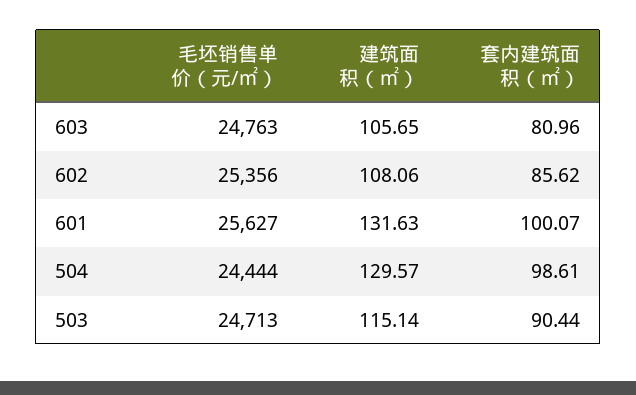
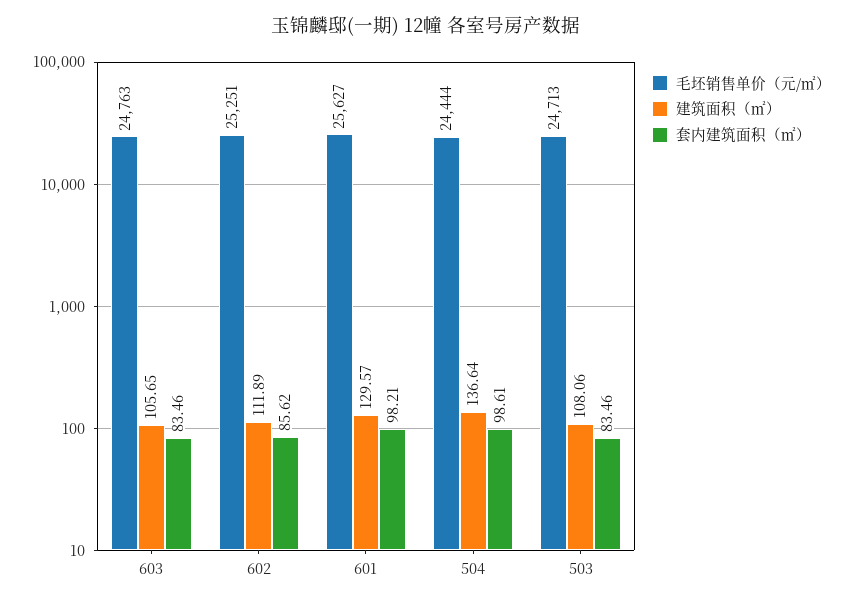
套内建筑面积（㎡）, 603: 80.96 -> 83.46
毛坯销售单价（元/㎡）, 602: 25356 -> 25251
建筑面积（㎡）, 602: 108.06 -> 111.89
建筑面积（㎡）, 601: 131.63 -> 129.57
套内建筑面积（㎡）, 601: 100.07 -> 98.21
建筑面积（㎡）, 504: 129.57 -> 136.64
建筑面积（㎡）, 503: 115.14 -> 108.06
套内建筑面积（㎡）, 503: 90.44 -> 83.46

